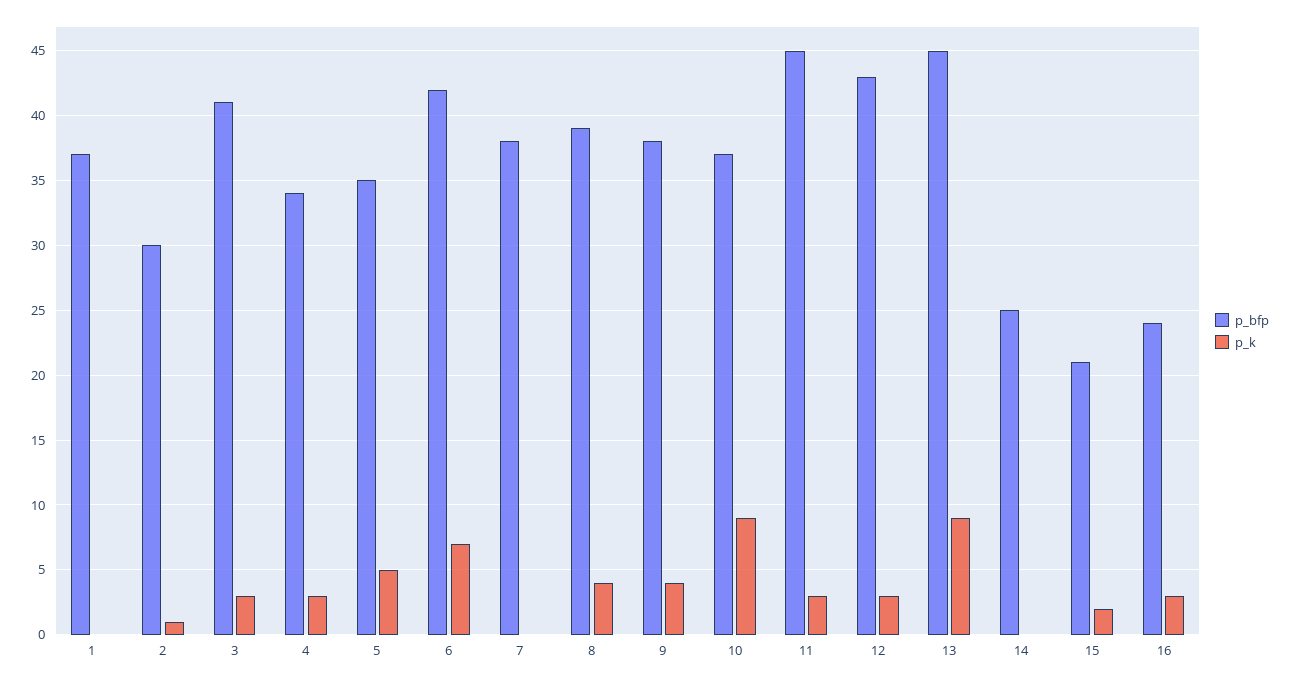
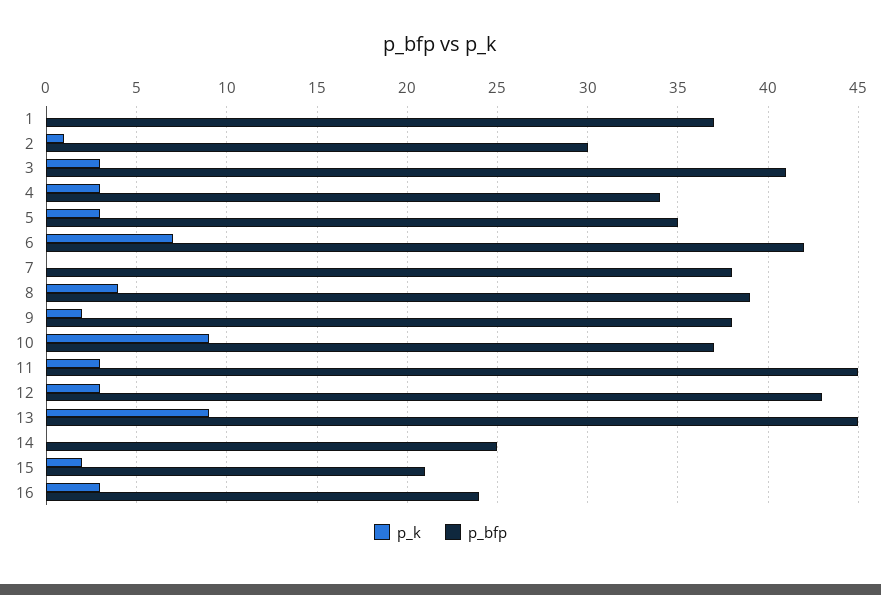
p_k, 5: 5 -> 3
p_k, 9: 4 -> 2

